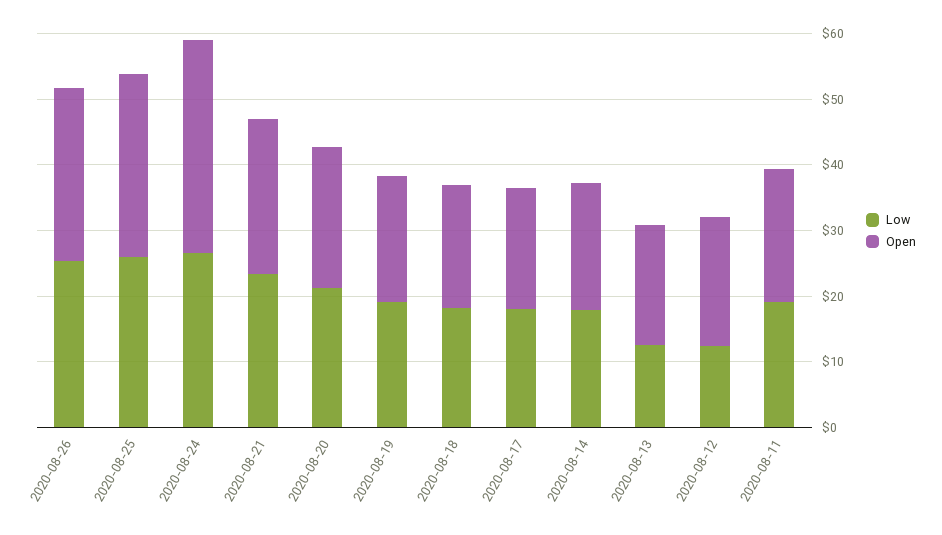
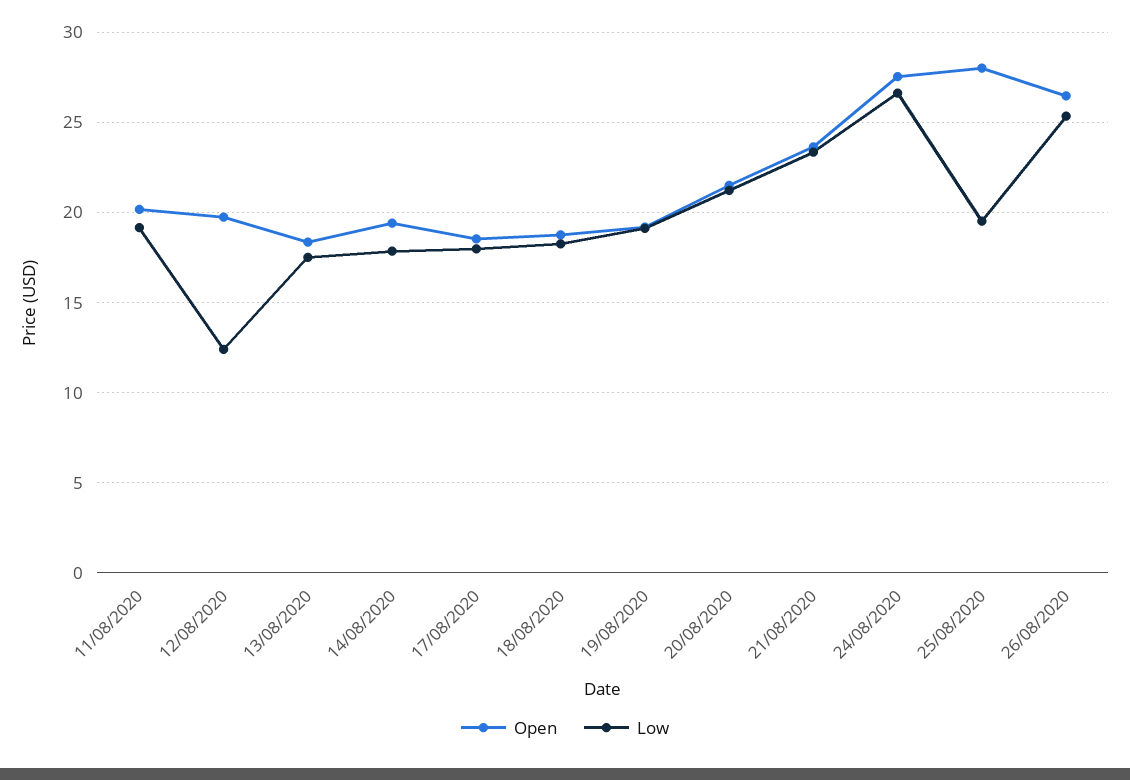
Low, 2020-08-25: 26 -> 19.5
Open, 2020-08-24: 32 -> 27.5
Low, 2020-08-13: 12 -> 17.5

